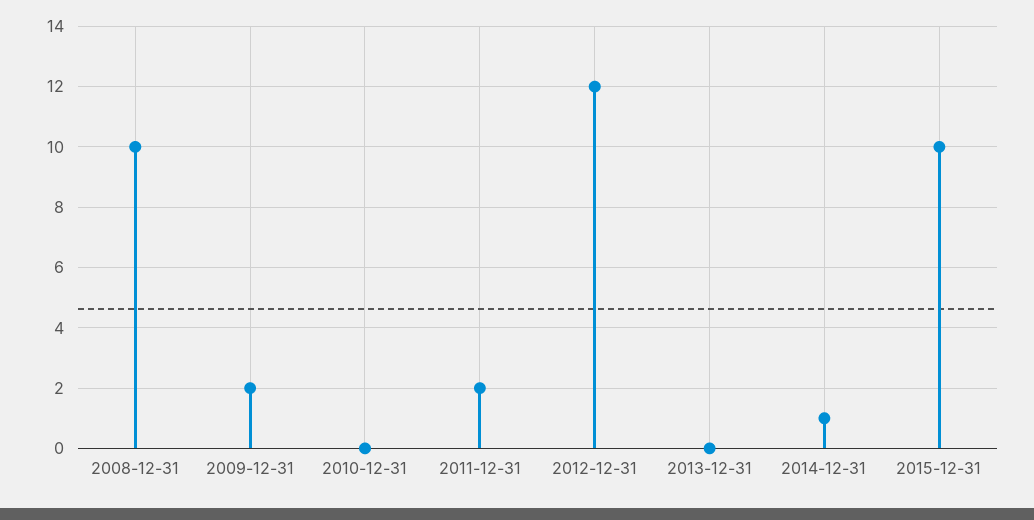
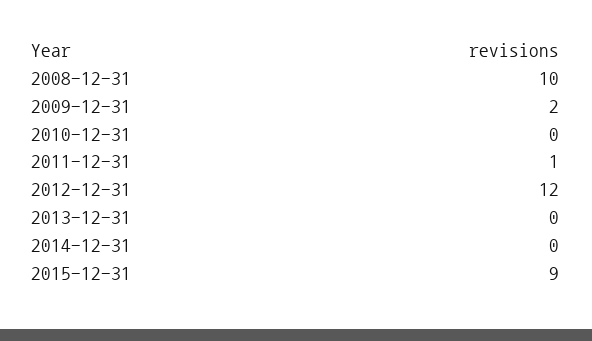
2011-12-31: 2 -> 1
2014-12-31: 1 -> 0
2015-12-31: 10 -> 9

